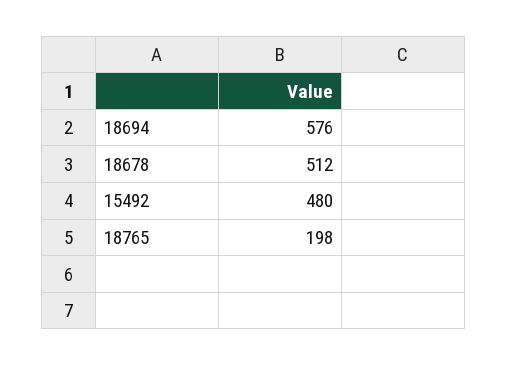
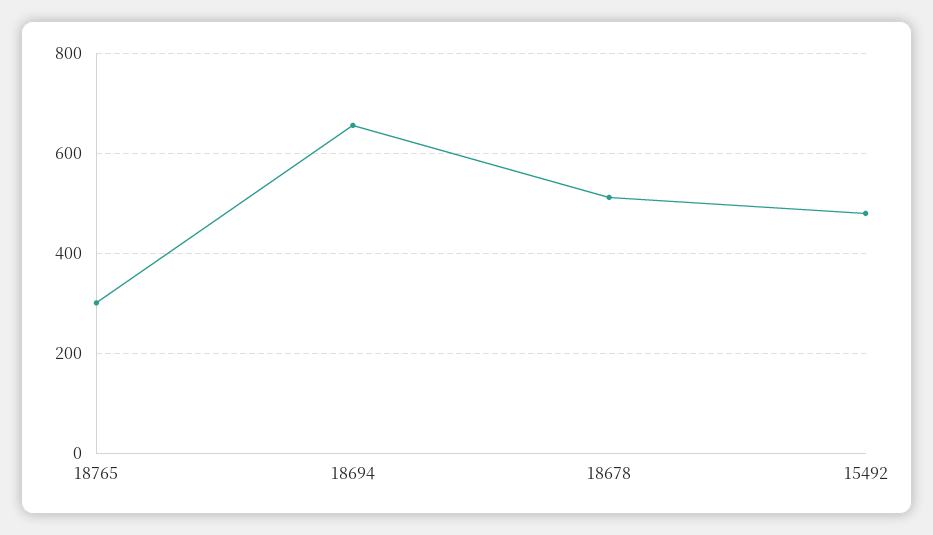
18694: 576 -> 660
18765: 198 -> 300

